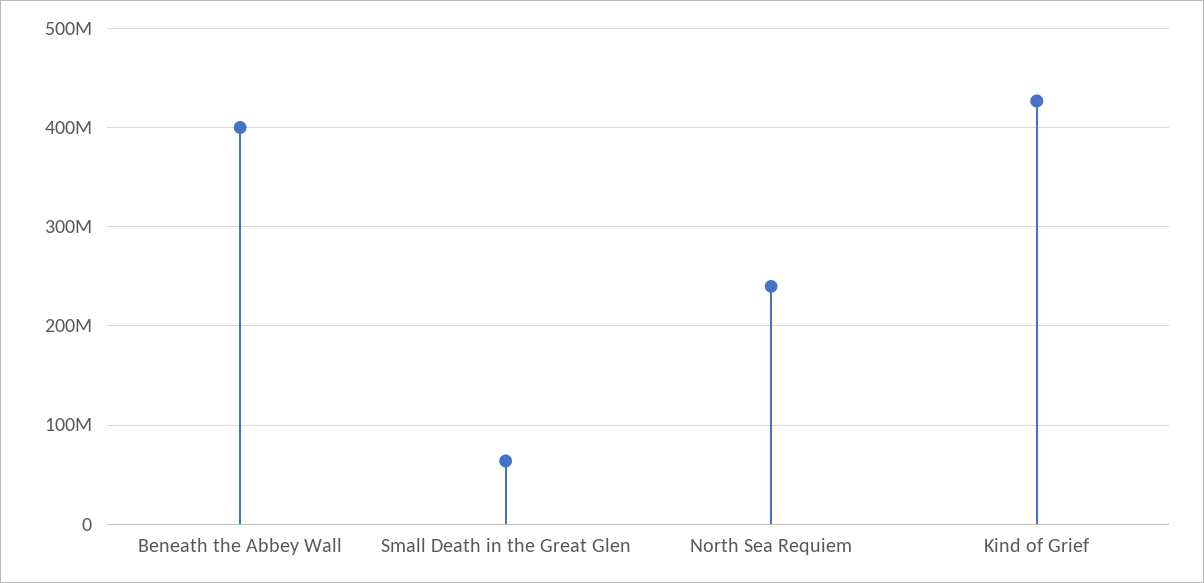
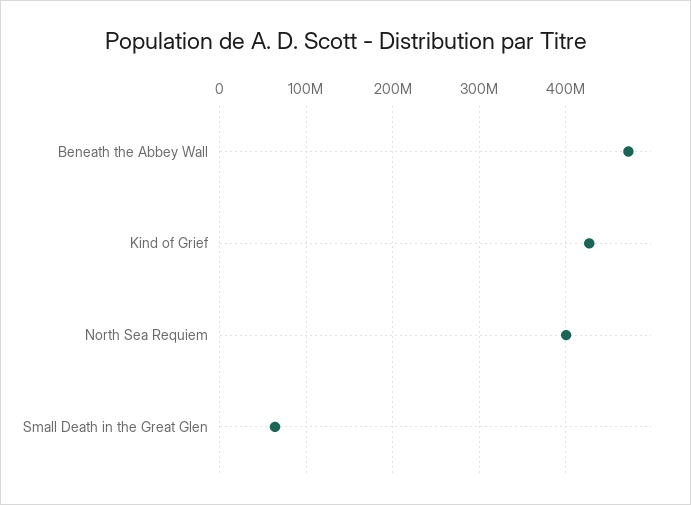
Beneath the Abbey Wall: 400000000 -> 470000000
North Sea Requiem: 240000000 -> 400000000

